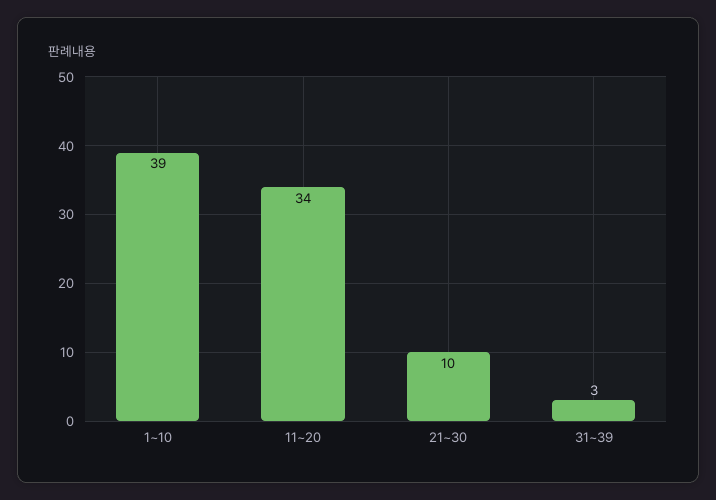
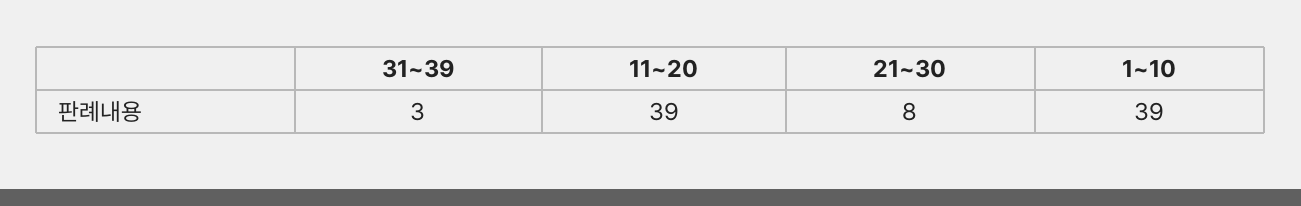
11~20: 34 -> 39
21~30: 10 -> 8

